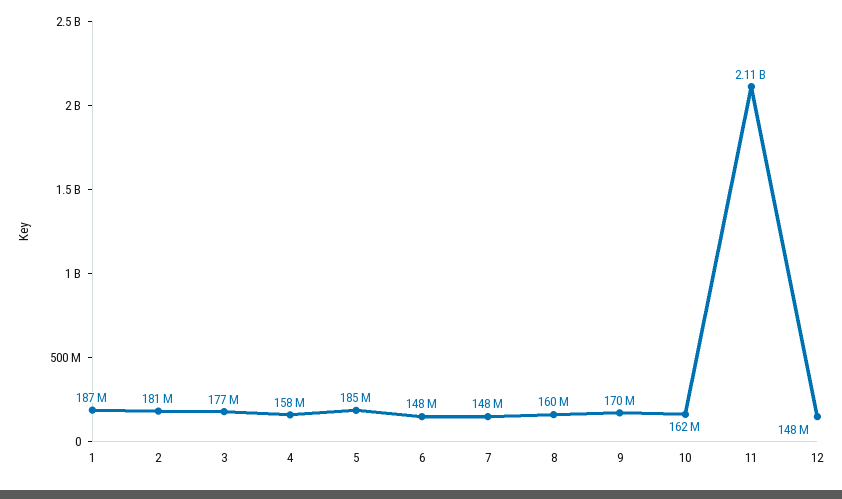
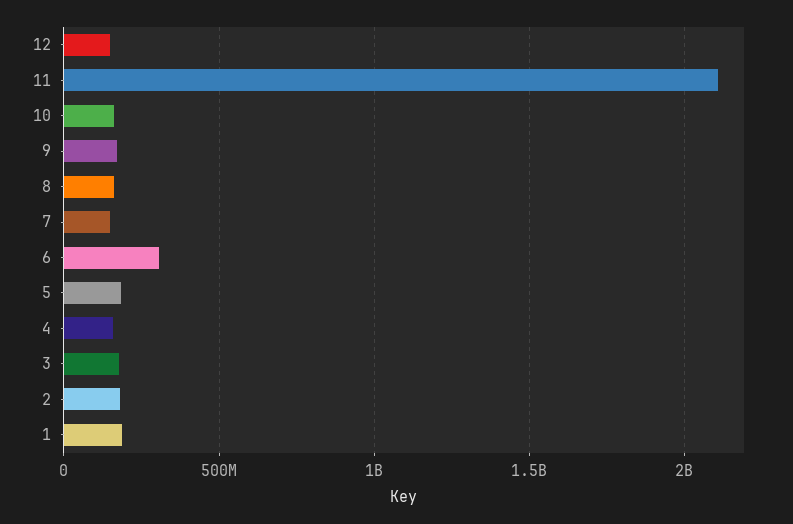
6: 148000000 -> 300000000

